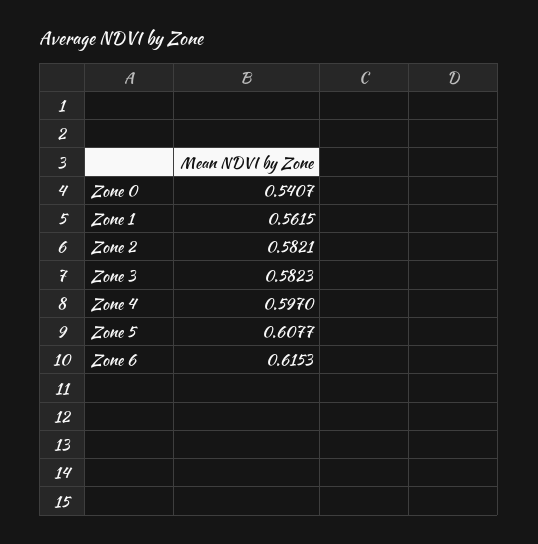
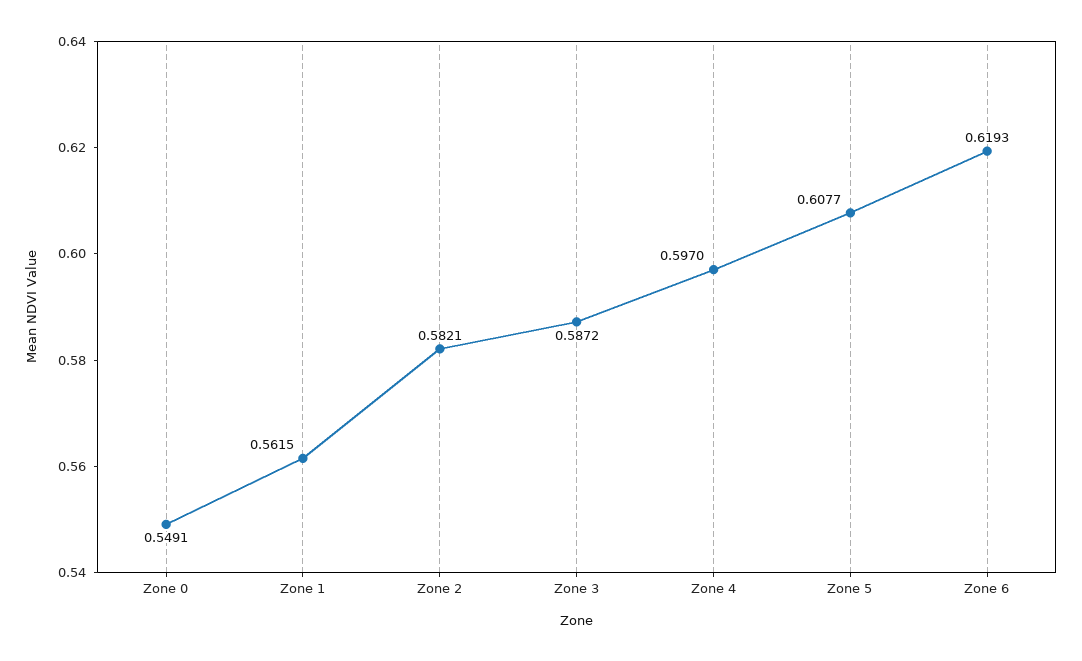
Zone 0: 0.5407 -> 0.5491
Zone 3: 0.5823 -> 0.5872
Zone 6: 0.6153 -> 0.6193

